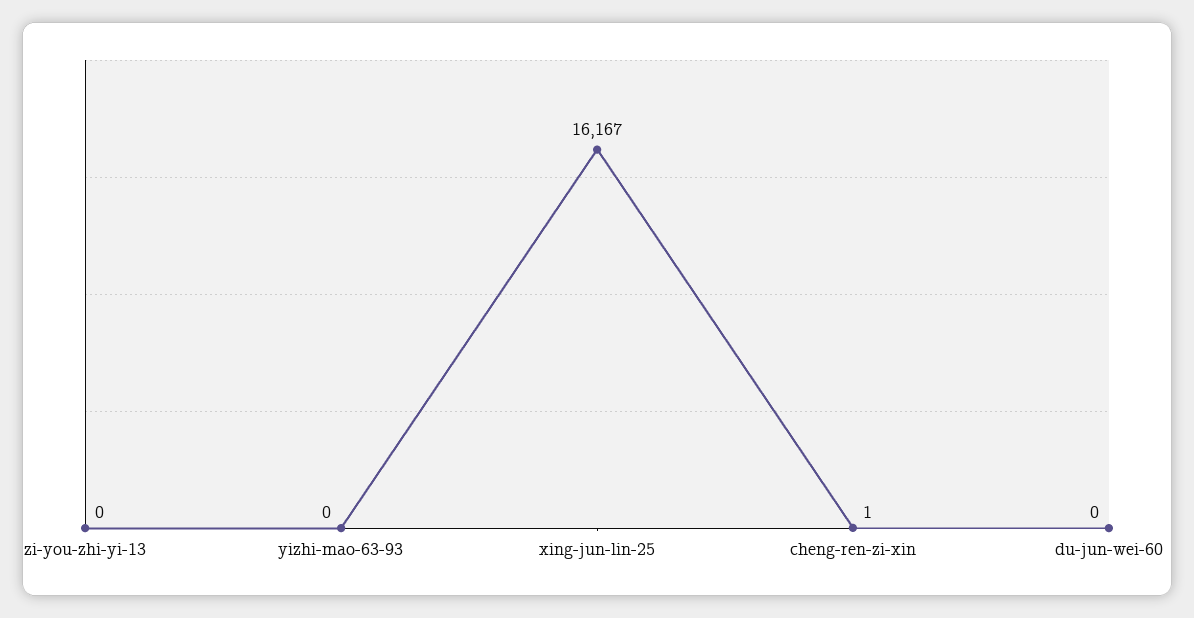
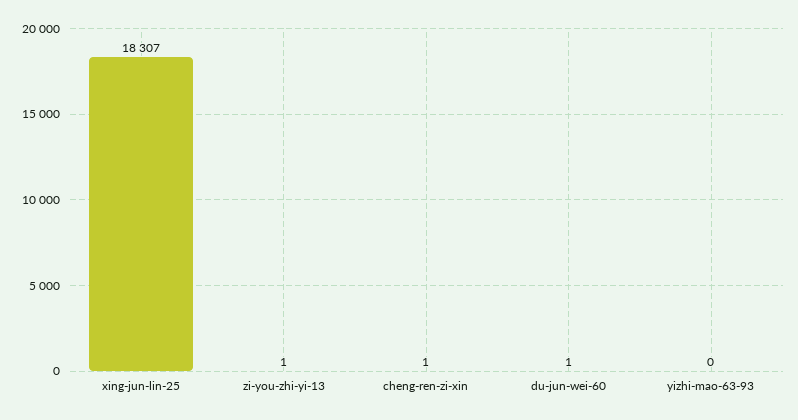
zi-you-zhi-yi-13: 0 -> 1
xing-jun-lin-25: 16167 -> 18307
du-jun-wei-60: 0 -> 1

